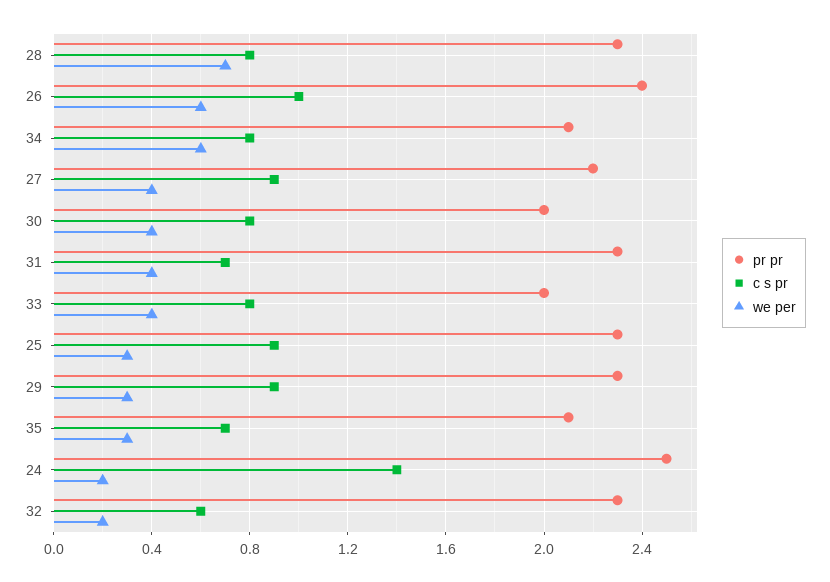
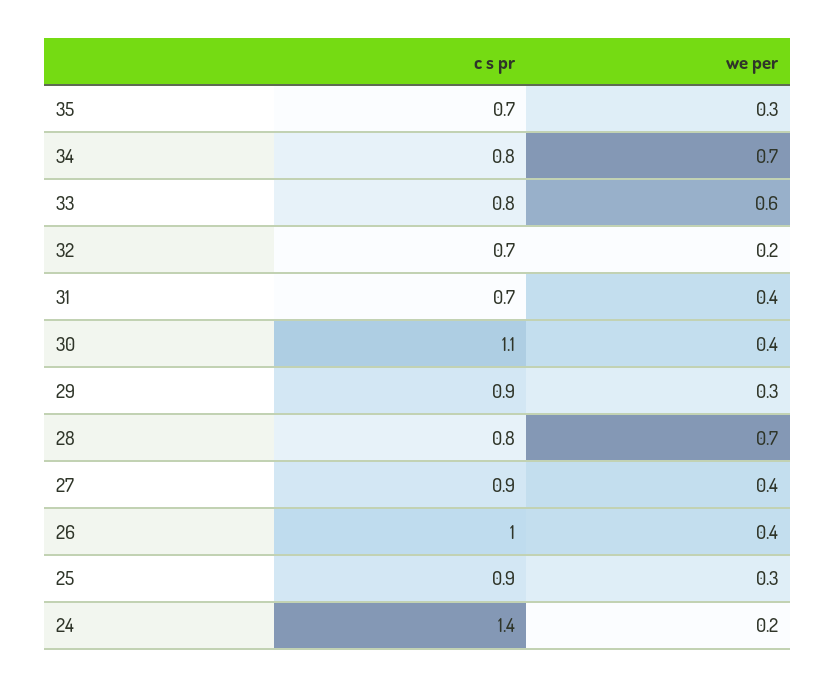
pr pr, 28: 2.3 -> none
pr pr, 26: 2.4 -> none
we per, 26: 0.6 -> 0.4
pr pr, 34: 2.1 -> none
we per, 34: 0.6 -> 0.7
pr pr, 27: 2.2 -> none
pr pr, 30: 2 -> none
c s pr, 30: 0.8 -> 1.1
pr pr, 31: 2.3 -> none
pr pr, 33: 2 -> none
we per, 33: 0.4 -> 0.6
pr pr, 25: 2.3 -> none
pr pr, 29: 2.3 -> none
pr pr, 35: 2.1 -> none
pr pr, 24: 2.5 -> none
pr pr, 32: 2.3 -> none
c s pr, 32: 0.6 -> 0.7

